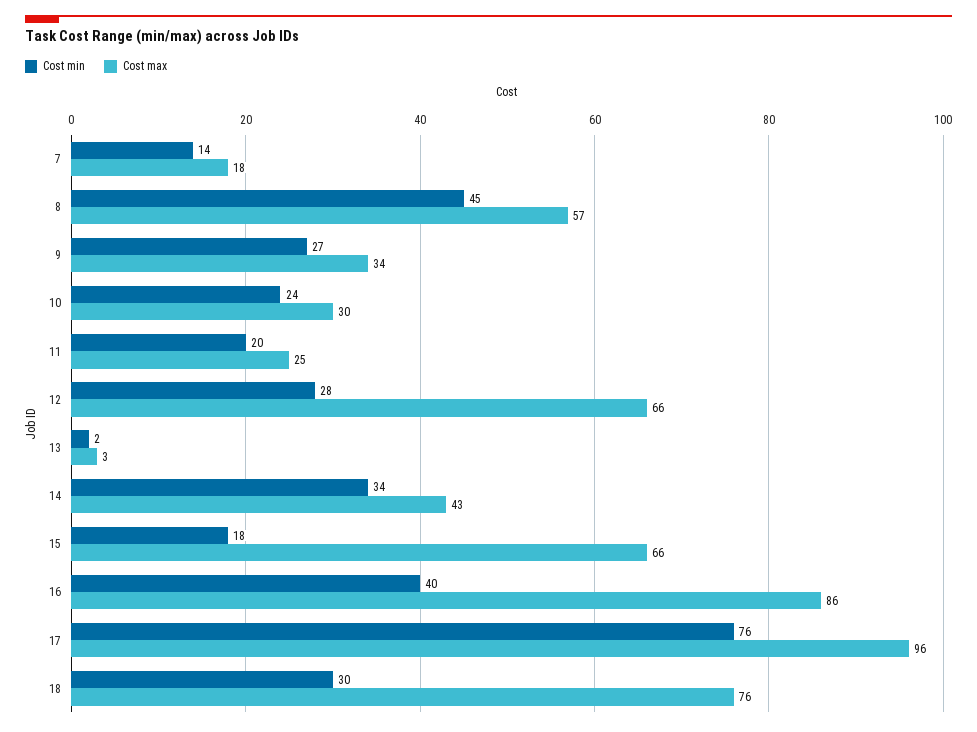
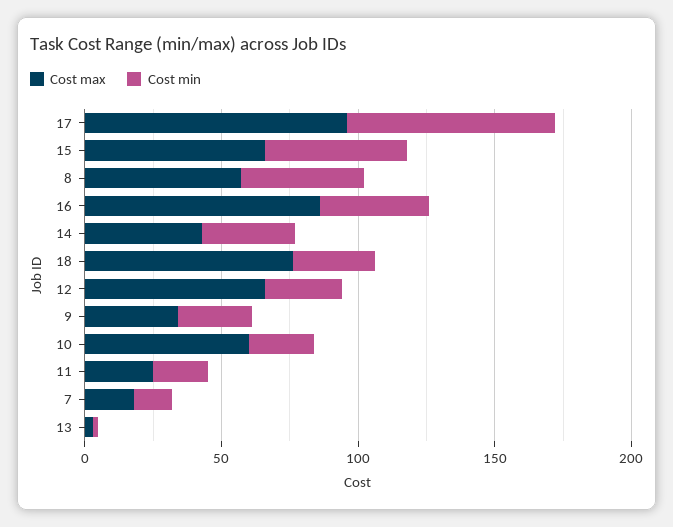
Cost max, 10: 30 -> 60
Cost min, 15: 18 -> 50

